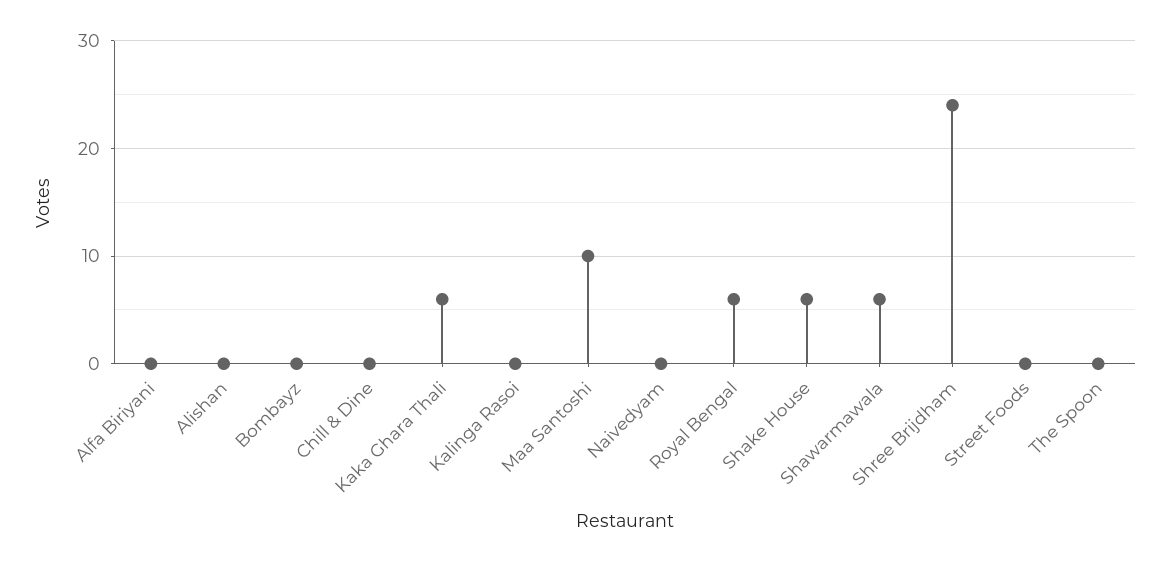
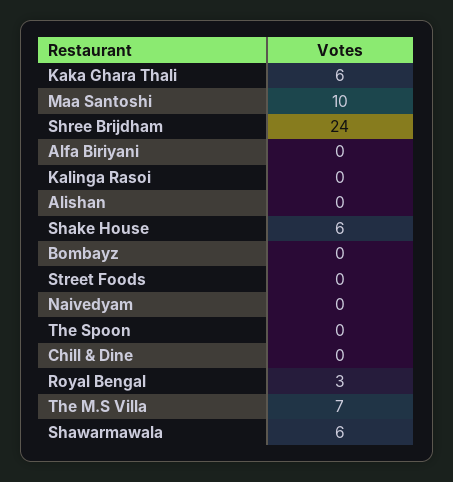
Royal Bengal: 6 -> 3
The M.S Villa: none -> 7

